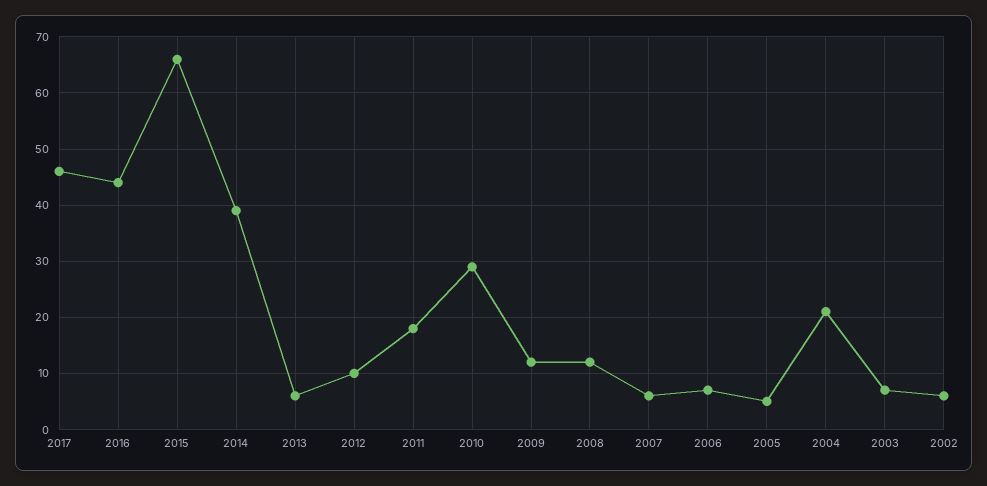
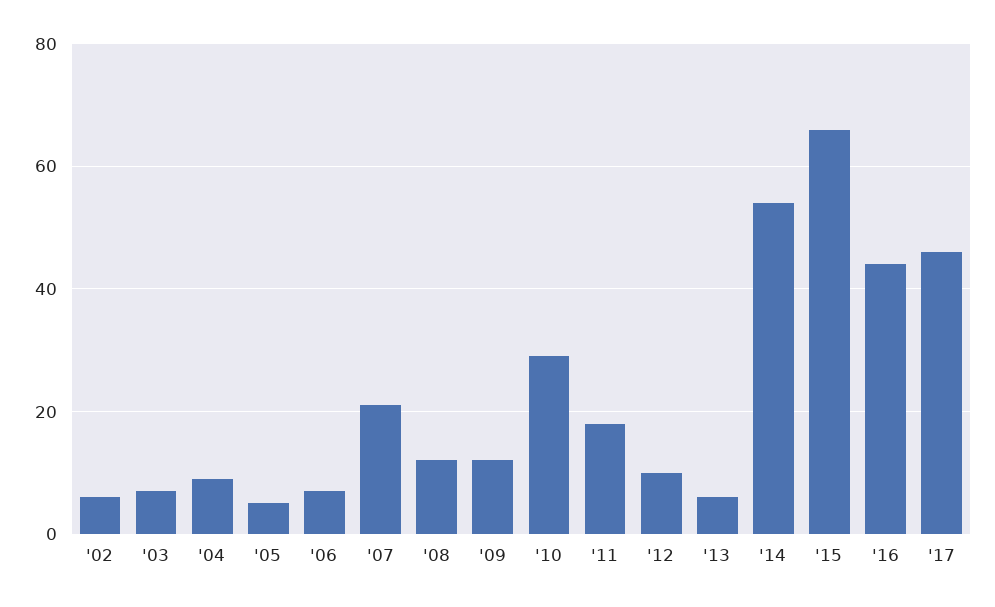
2014: 40 -> 55
2007: 5 -> 20
2004: 20 -> 10

